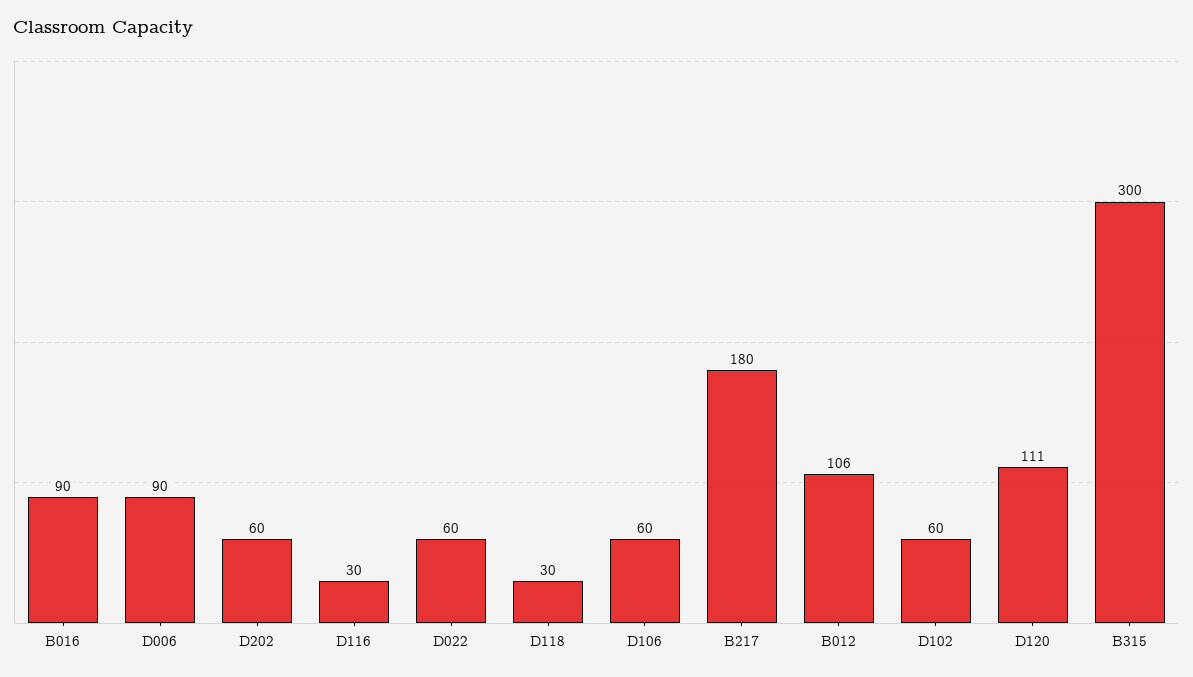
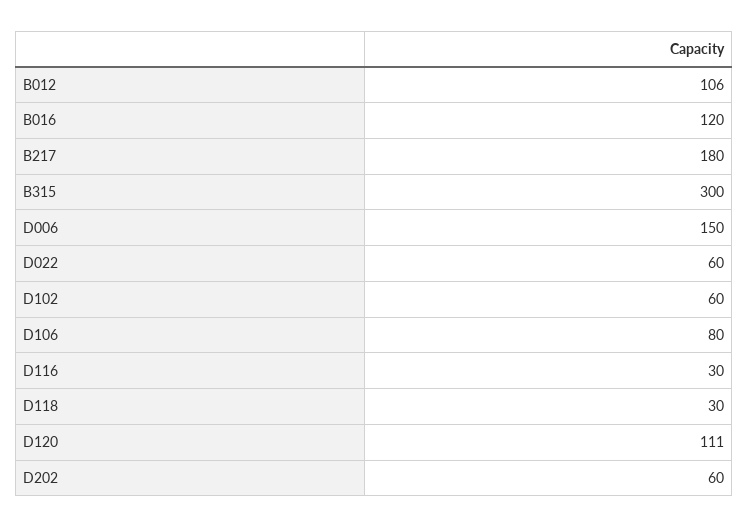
B016: 90 -> 120
D006: 90 -> 150
D106: 60 -> 80

